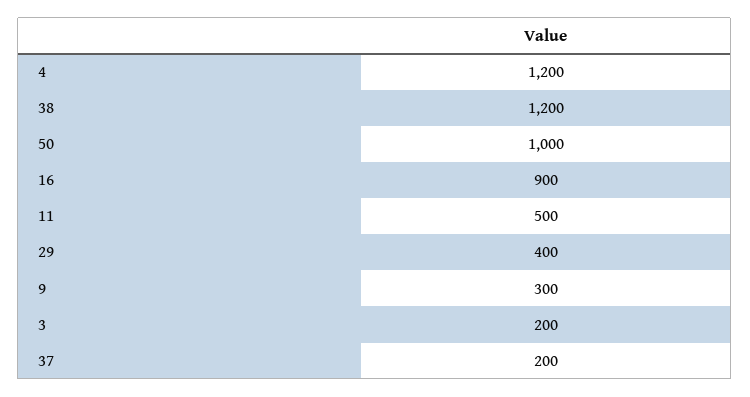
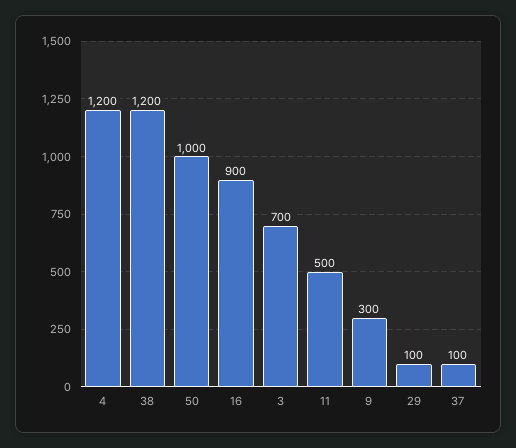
29: 400 -> 100
3: 200 -> 700
37: 200 -> 100

